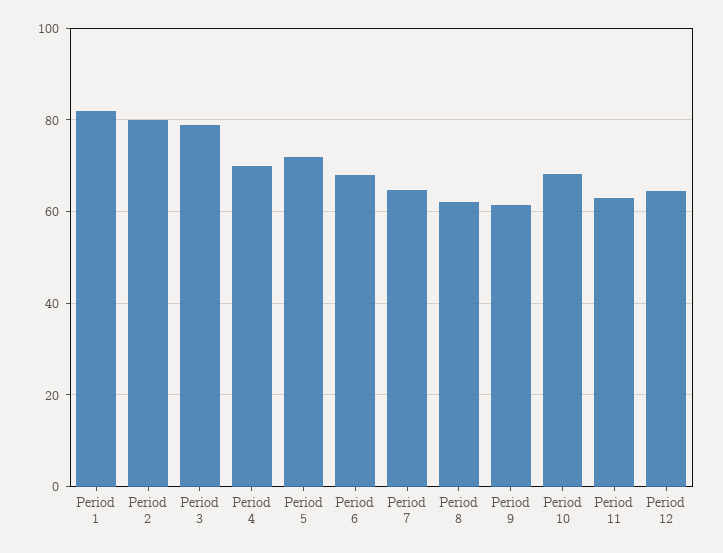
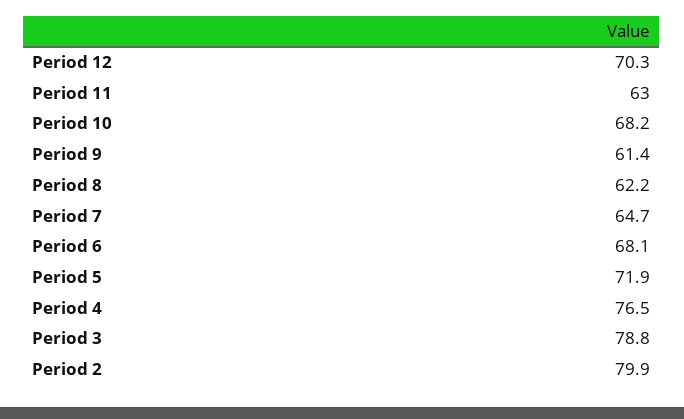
Period 1: 82 -> none
Period 4: 70 -> 76.5
Period 12: 64 -> 70.3

